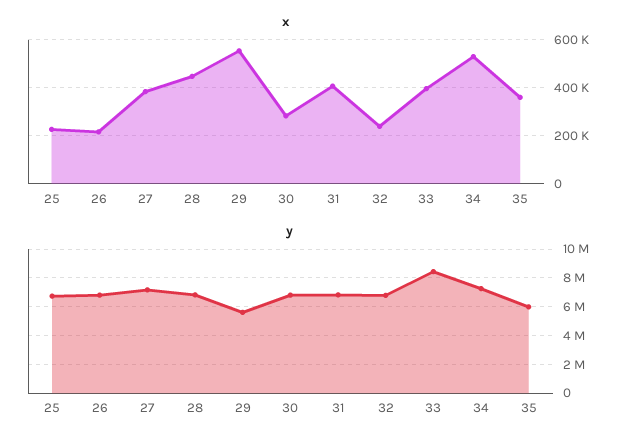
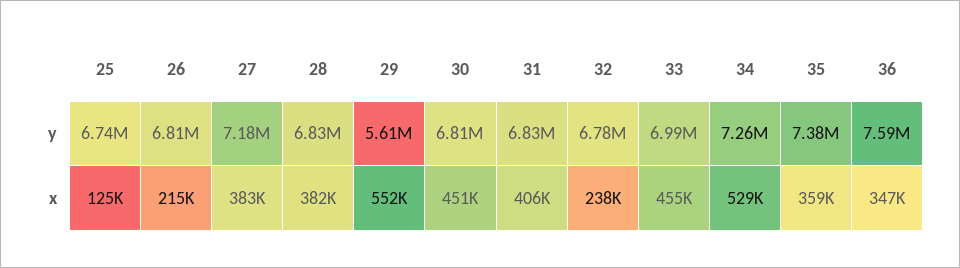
x, 25: 225000 -> 125000
x, 28: 450000 -> 382000
x, 30: 275000 -> 451000
x, 33: 400000 -> 455000
y, 33: 8500000 -> 6990000
y, 35: 6000000 -> 7380000
y, 36: none -> 7590000
x, 36: none -> 347000

